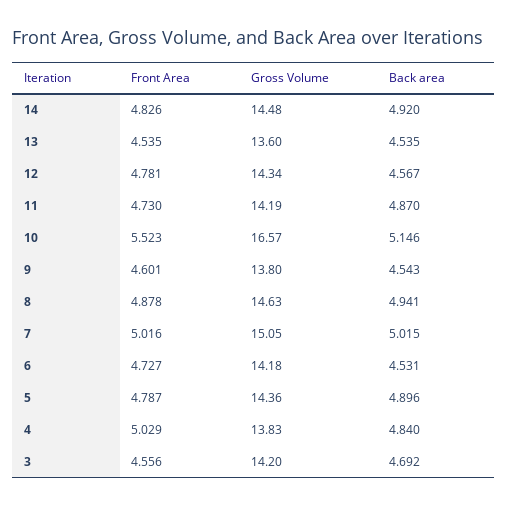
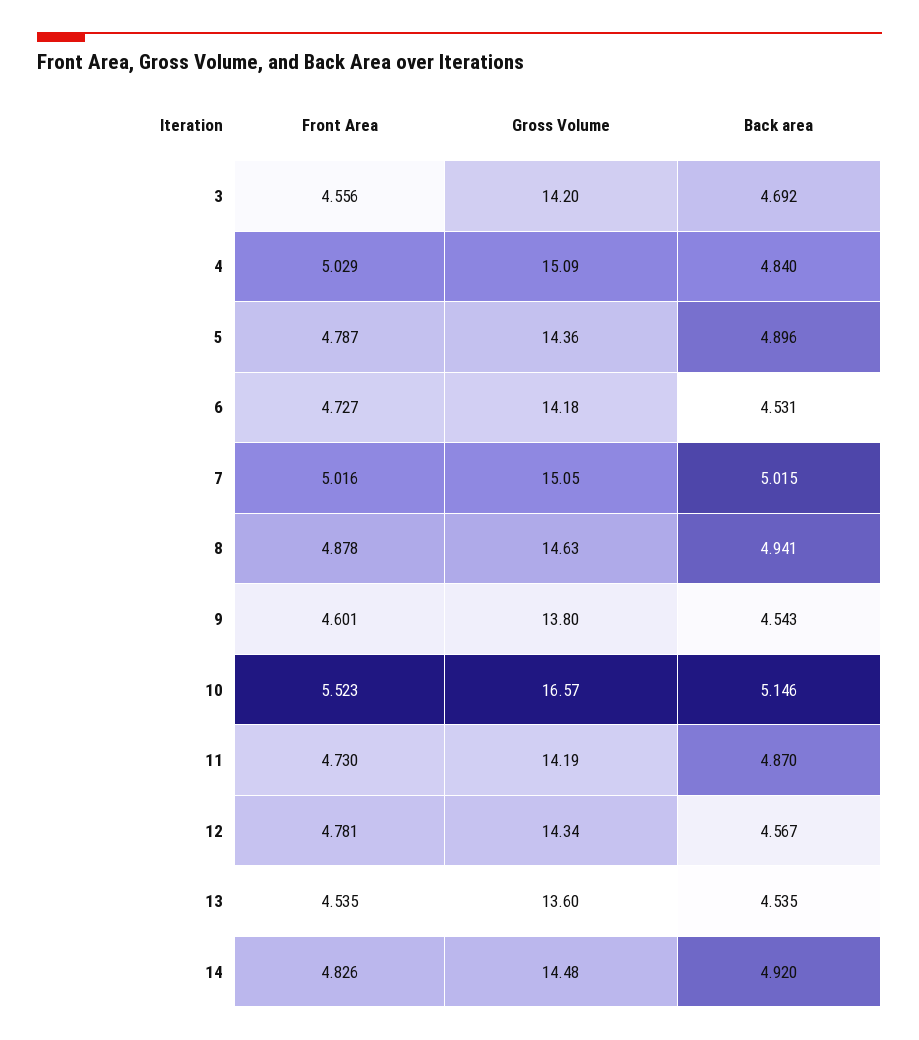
Gross Volume, 4: 13.83 -> 15.09

